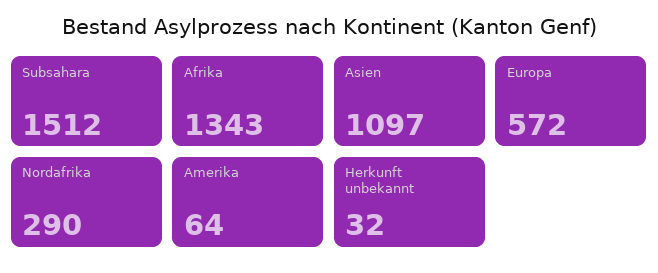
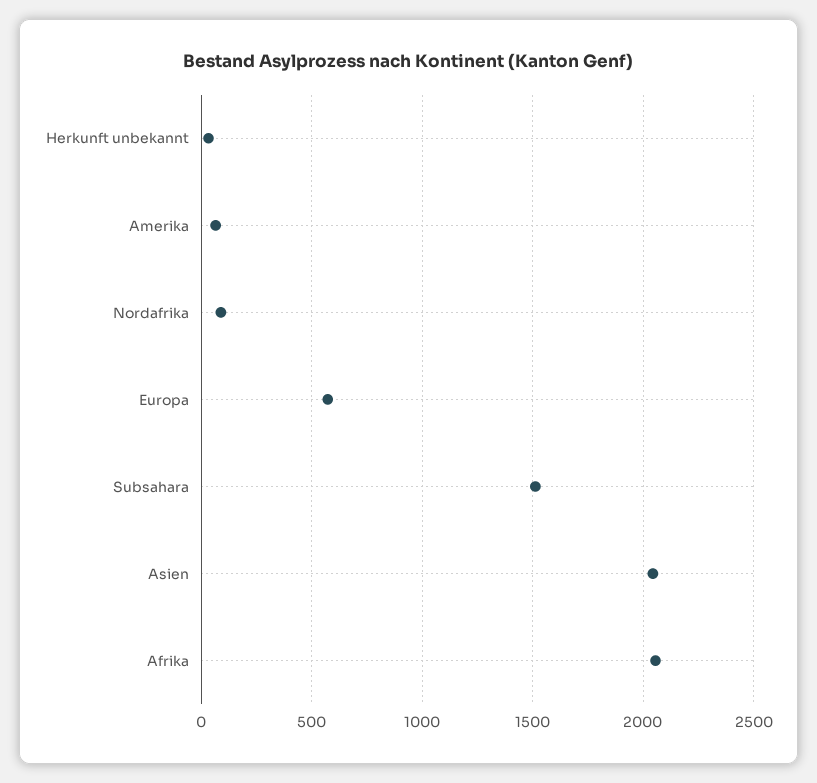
Afrika: 1343 -> 2050
Asien: 1097 -> 2050
Nordafrika: 290 -> 100

